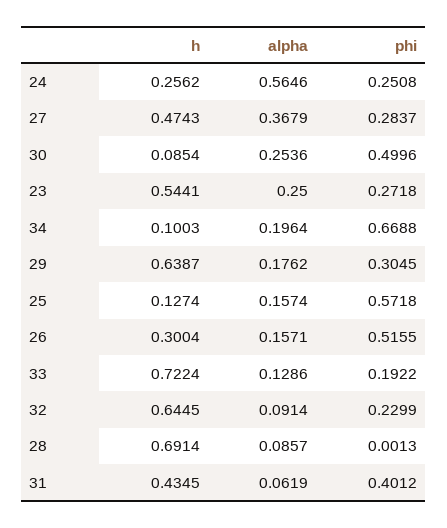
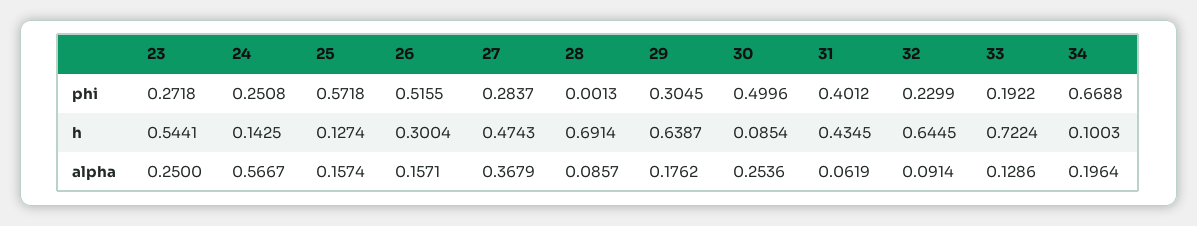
h, 24: 0.2562 -> 0.1425
alpha, 24: 0.5646 -> 0.5667

